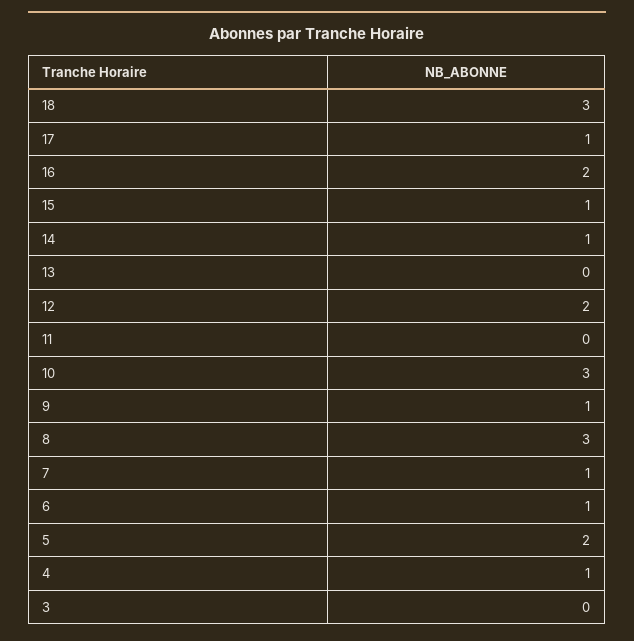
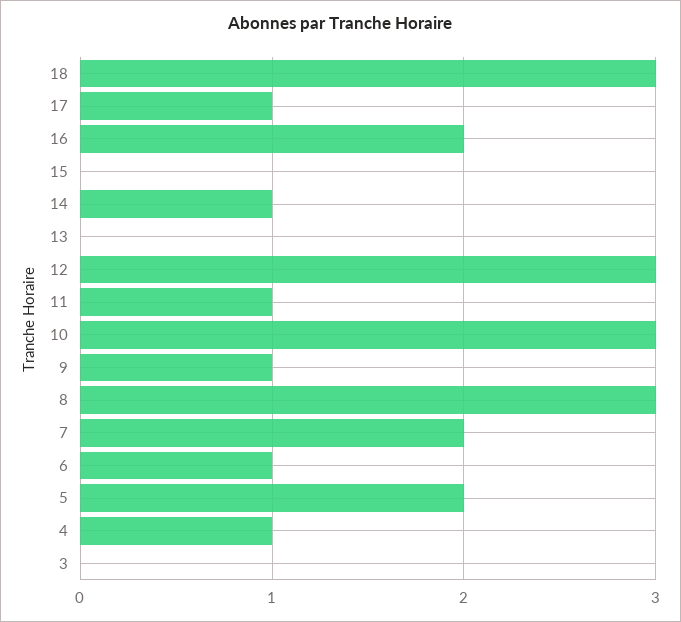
15: 1 -> 0
12: 2 -> 3
11: 0 -> 1
7: 1 -> 2

